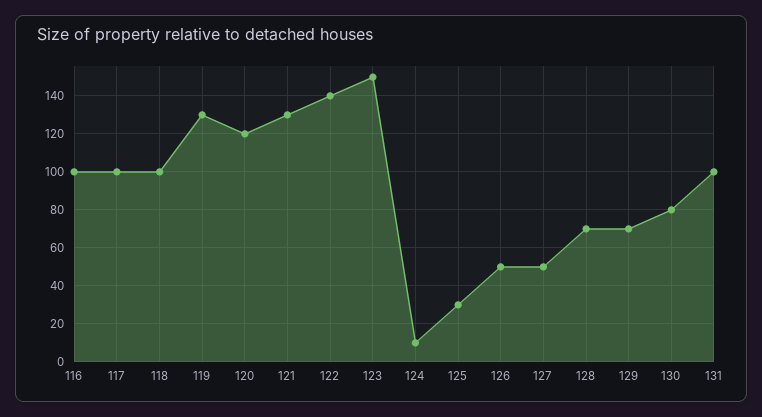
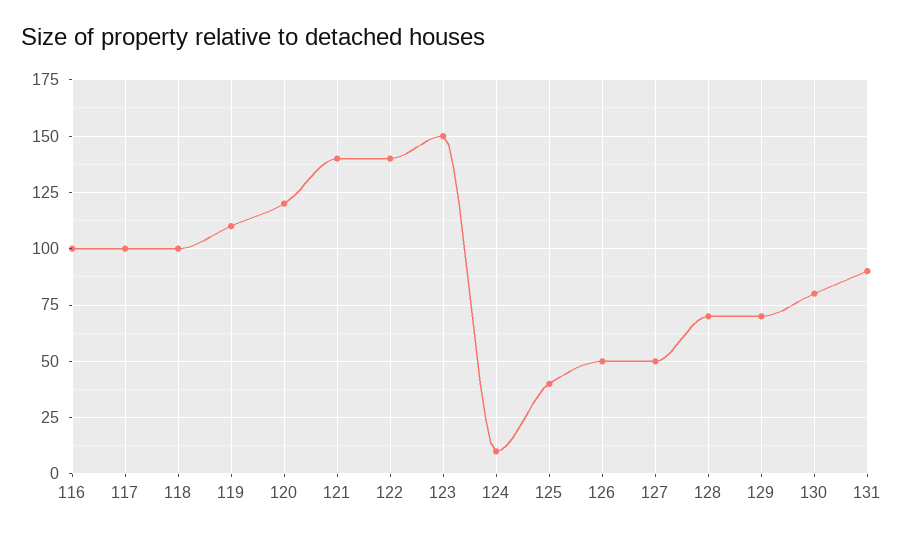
119: 130 -> 110
121: 130 -> 140
125: 30 -> 40
131: 100 -> 90

